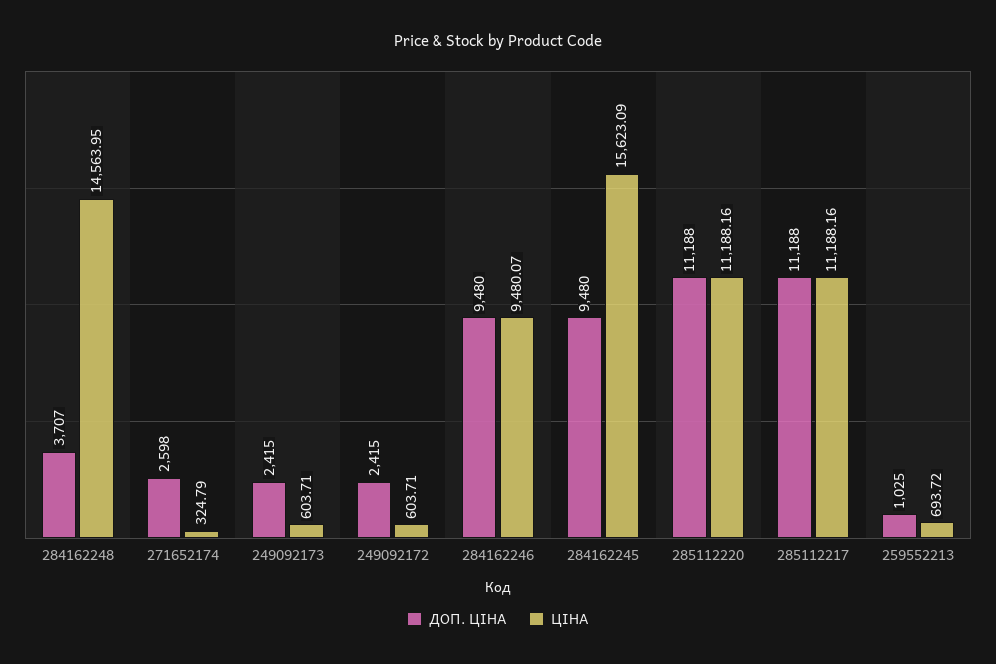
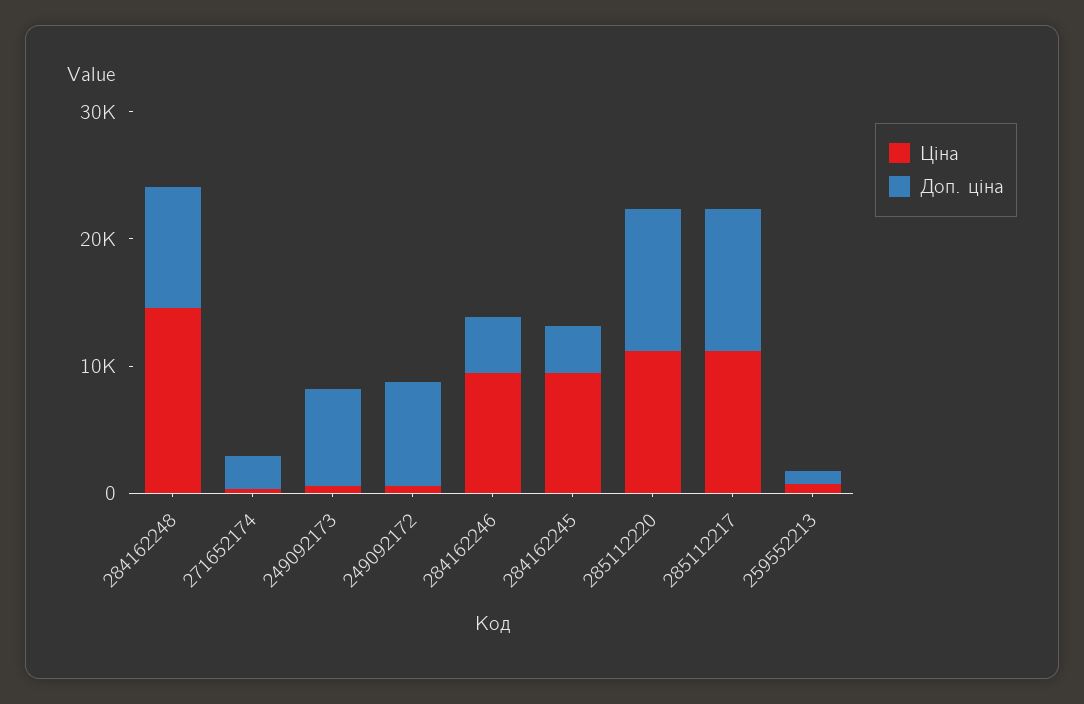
ДОП. ЦІНА, 284162248: 3707 -> 10000
ДОП. ЦІНА, 249092173: 2415 -> 8000
ДОП. ЦІНА, 249092172: 2415 -> 8000
ДОП. ЦІНА, 284162246: 9480 -> 4000
ДОП. ЦІНА, 284162245: 9480 -> 4000
ЦІНА, 284162245: 15623.09 -> 10000

